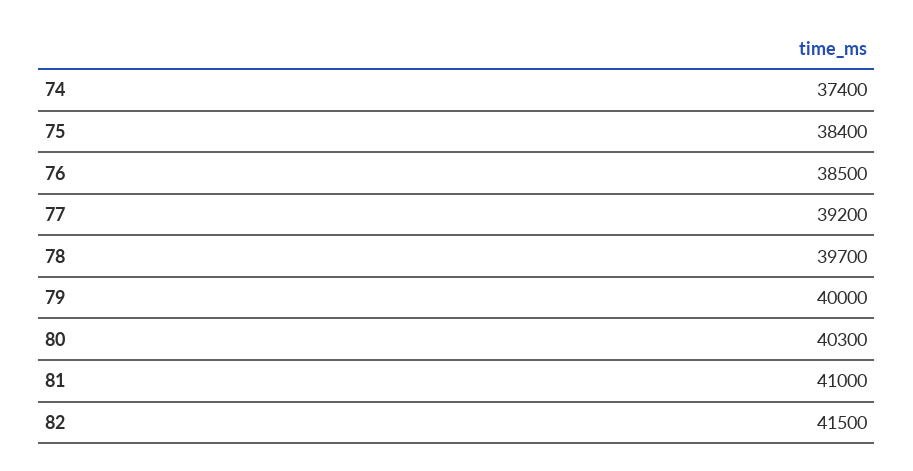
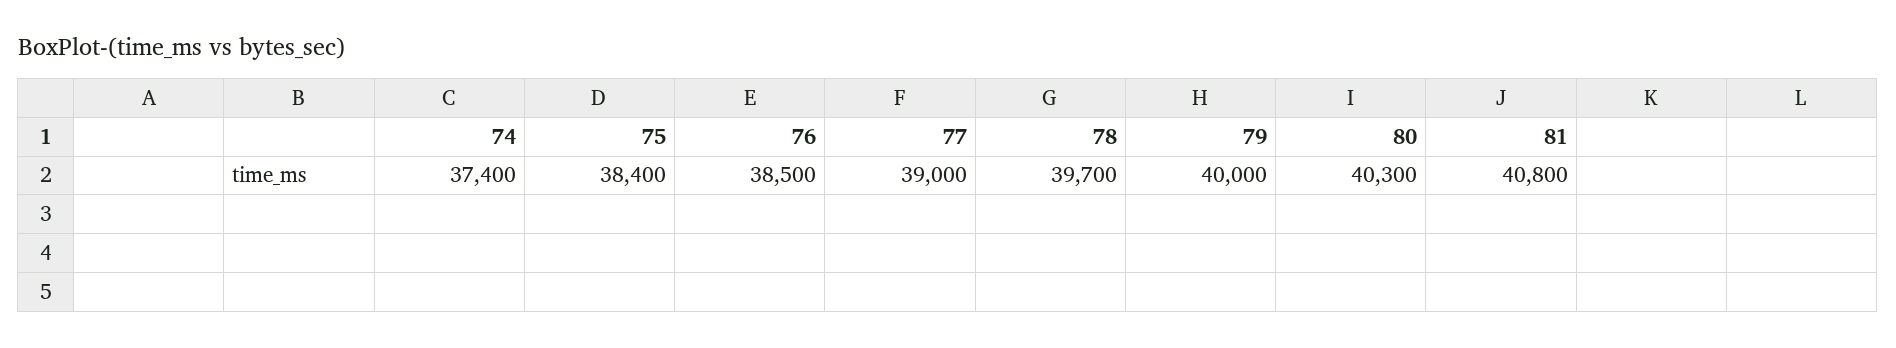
77: 39200 -> 39000
81: 41000 -> 40800
82: 41500 -> none

